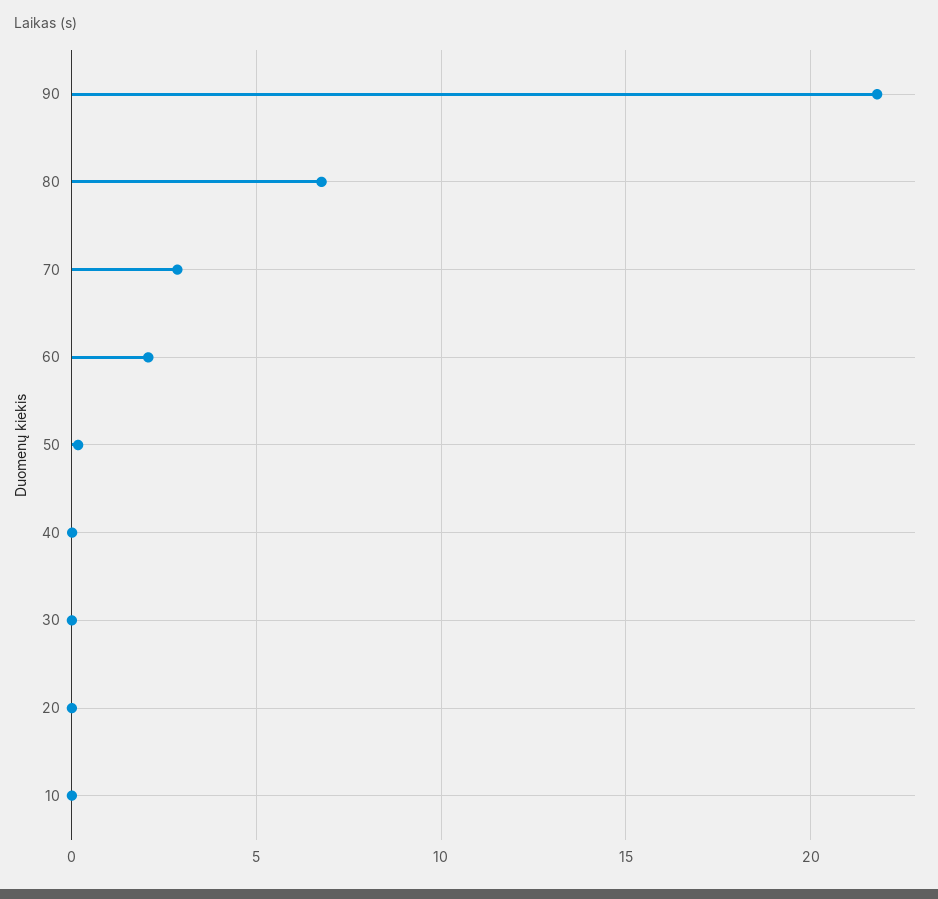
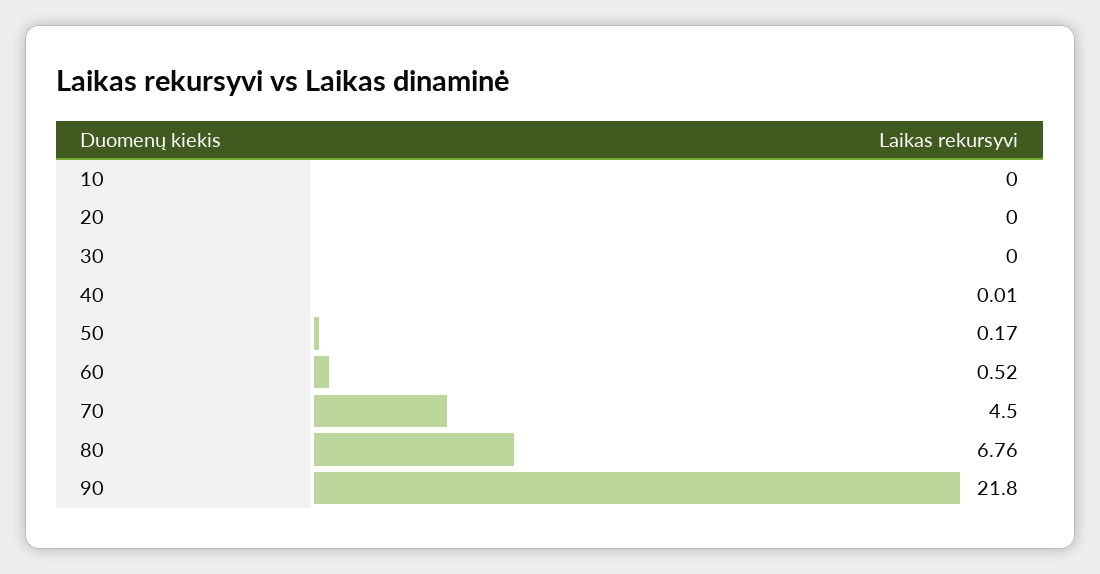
70: 3 -> 4.5
60: 2 -> 0.52

